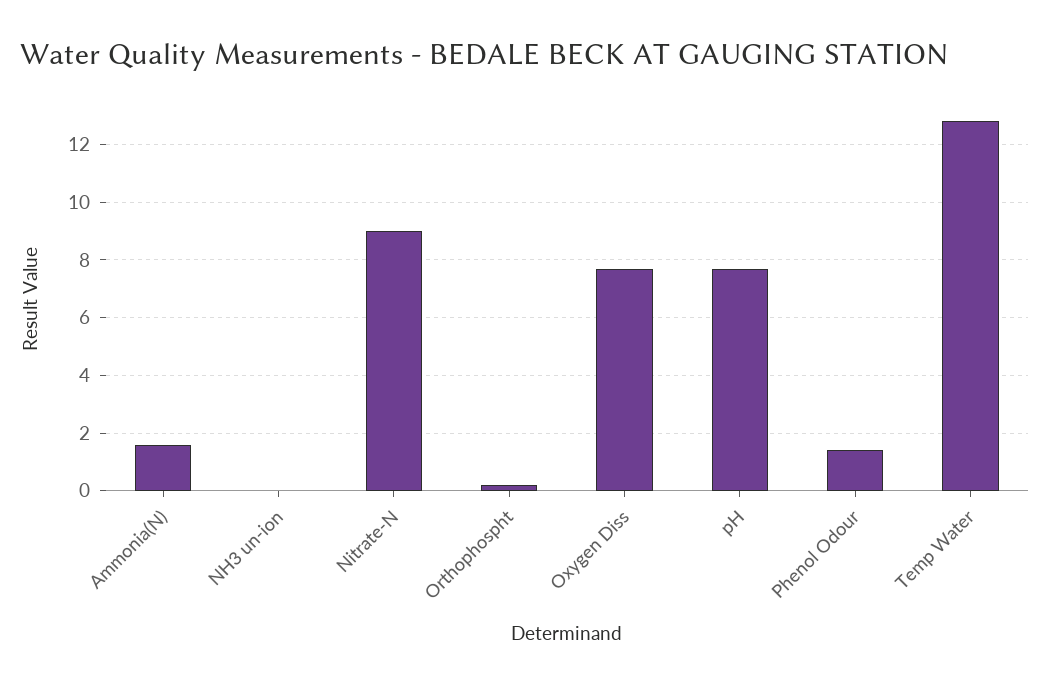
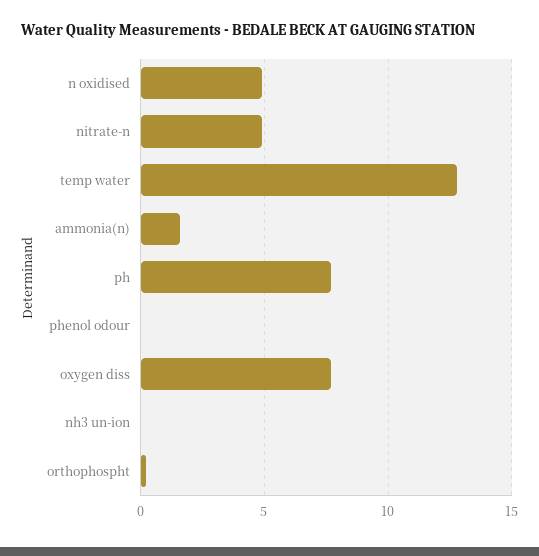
Nitrate-N: 9 -> 5
Phenol Odour: 1.5 -> 0
n oxidised: none -> 5

